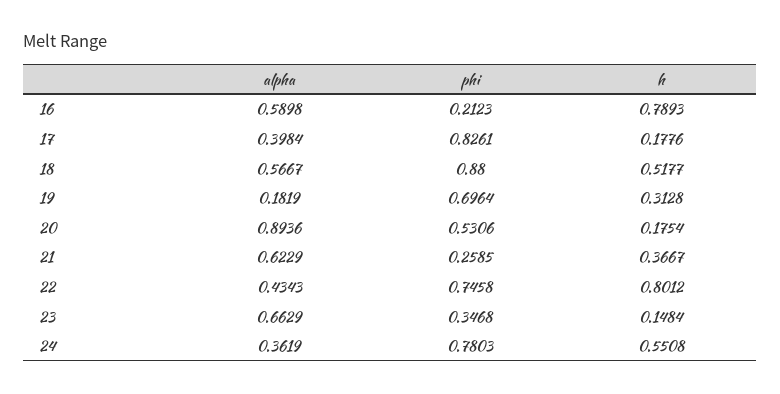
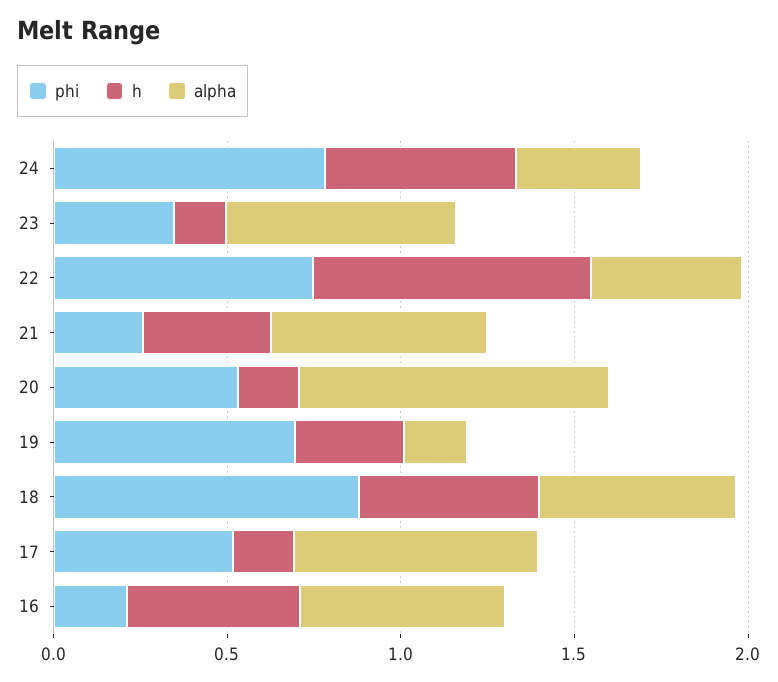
h, 16: 0.7893 -> 0.5
alpha, 17: 0.3984 -> 0.7
phi, 17: 0.8261 -> 0.5

